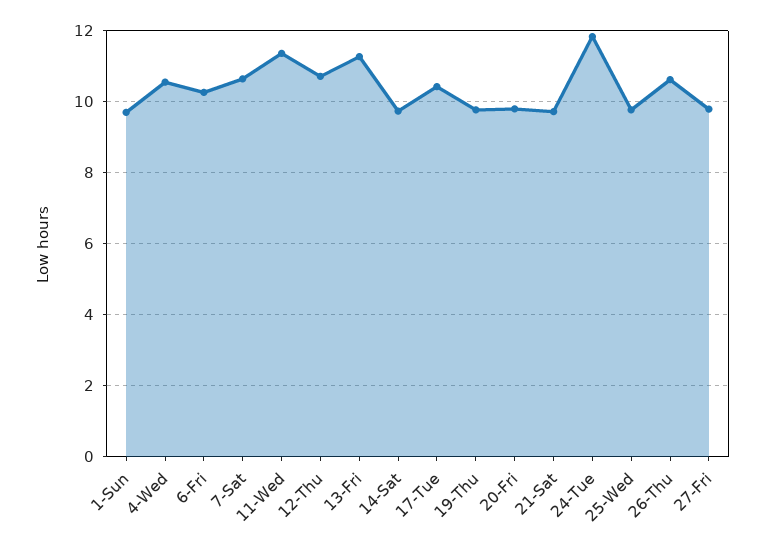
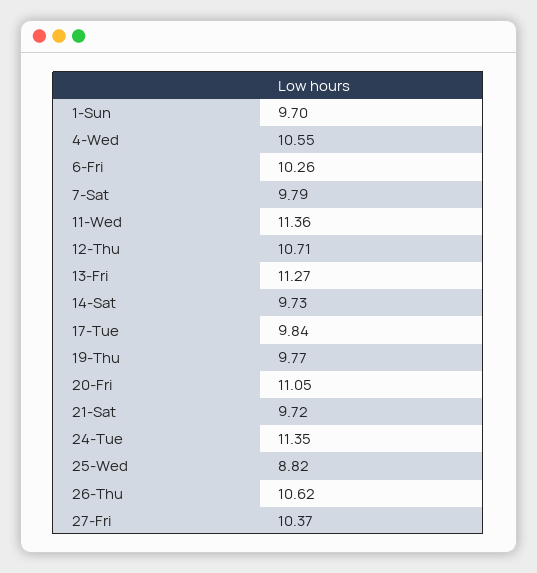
7-Sat: 10.6 -> 9.79
17-Tue: 10.4 -> 9.84
20-Fri: 9.8 -> 11.05
24-Tue: 11.8 -> 11.35
25-Wed: 9.8 -> 8.82
27-Fri: 9.8 -> 10.37

